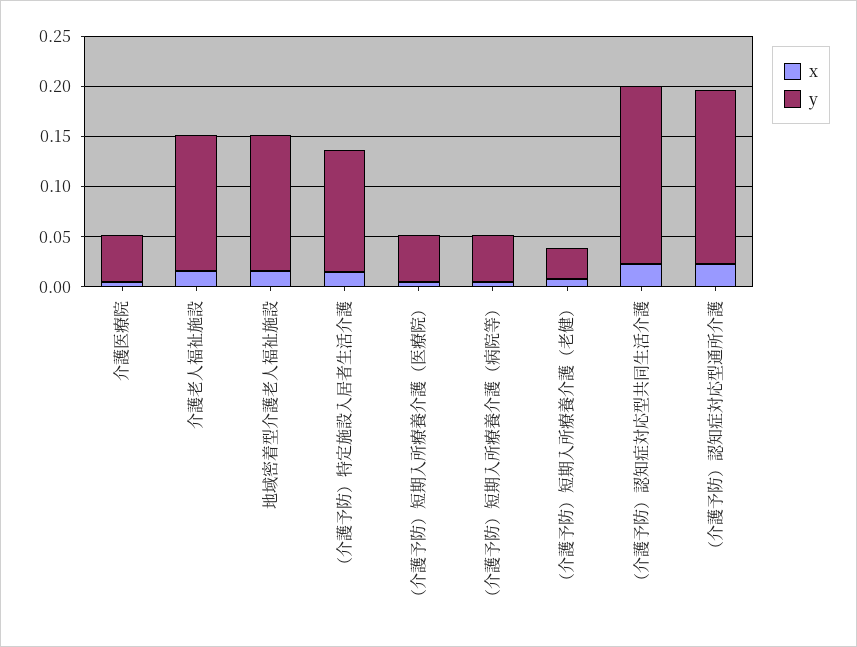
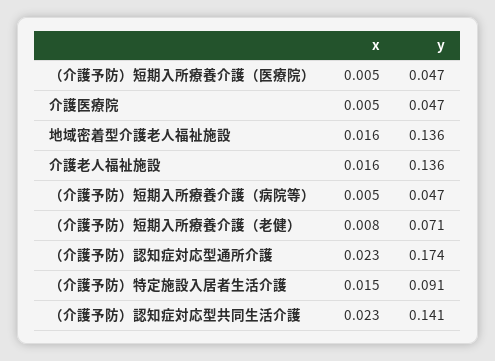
y, （介護予防）特定施設入居者生活介護: 0.12 -> 0.091
y, （介護予防）短期入所療養介護（老健）: 0.03 -> 0.071
y, （介護予防）認知症対応型共同生活介護: 0.18 -> 0.141

